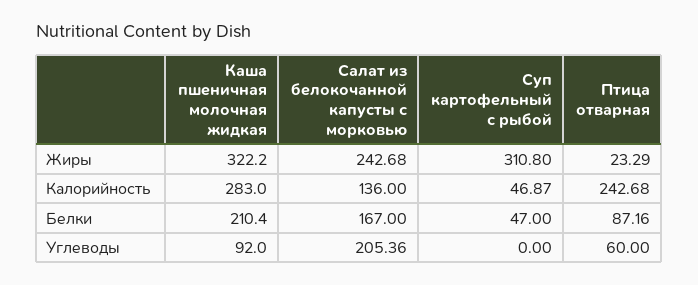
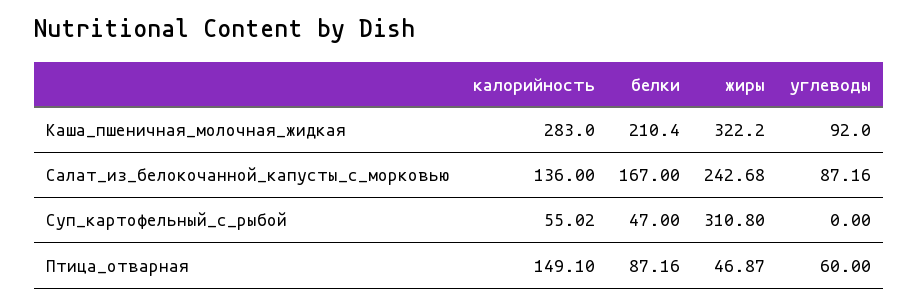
Птица отварная, Жиры: 23.29 -> 46.87
Суп картофельный с рыбой, Калорийность: 46.87 -> 55.02
Птица отварная, Калорийность: 242.68 -> 149.1
Салат из белокочанной капусты с морковью, Углеводы: 205.36 -> 87.16

